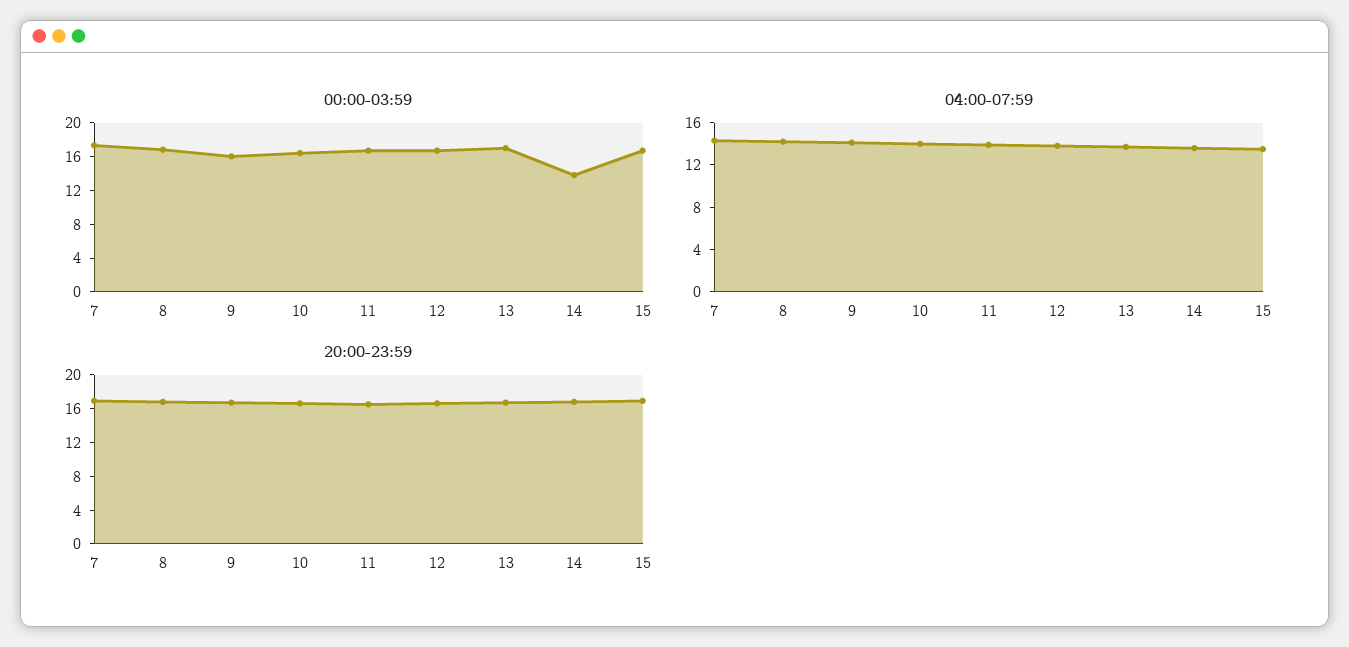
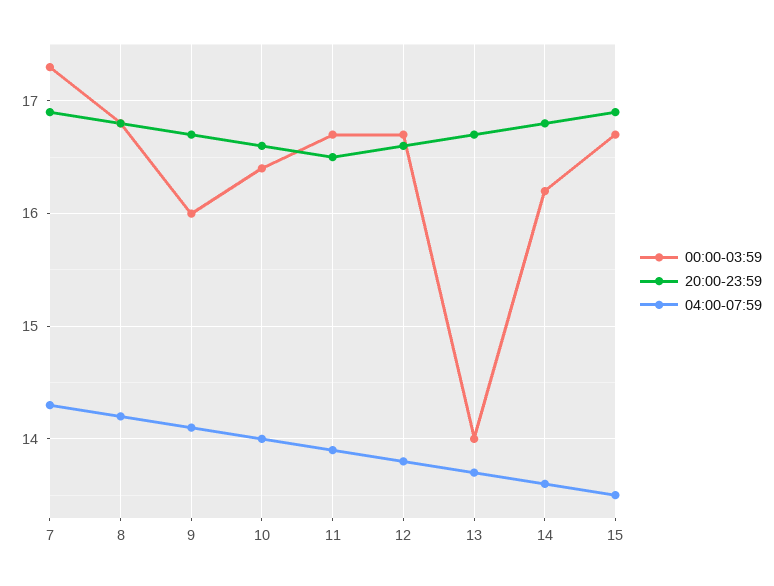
00:00-03:59, 13: 17 -> 14
00:00-03:59, 14: 14 -> 16.2

